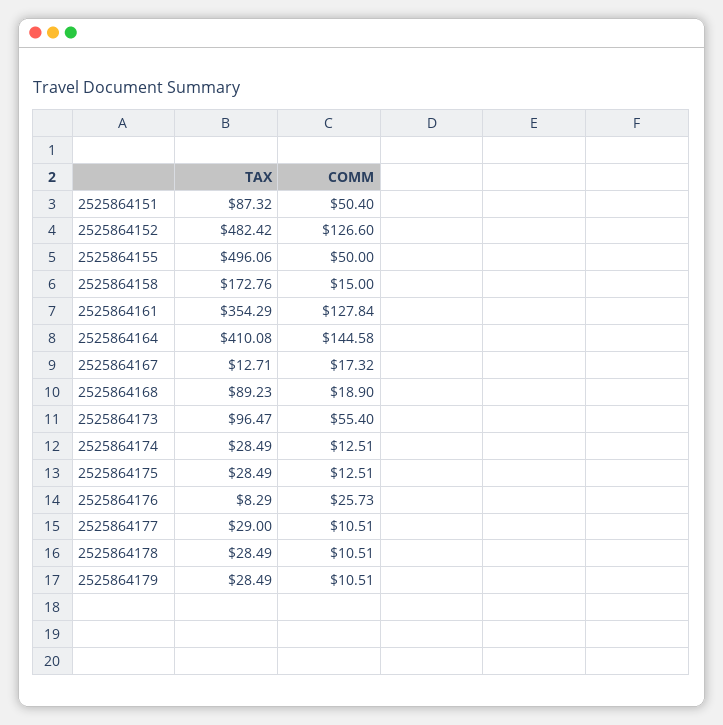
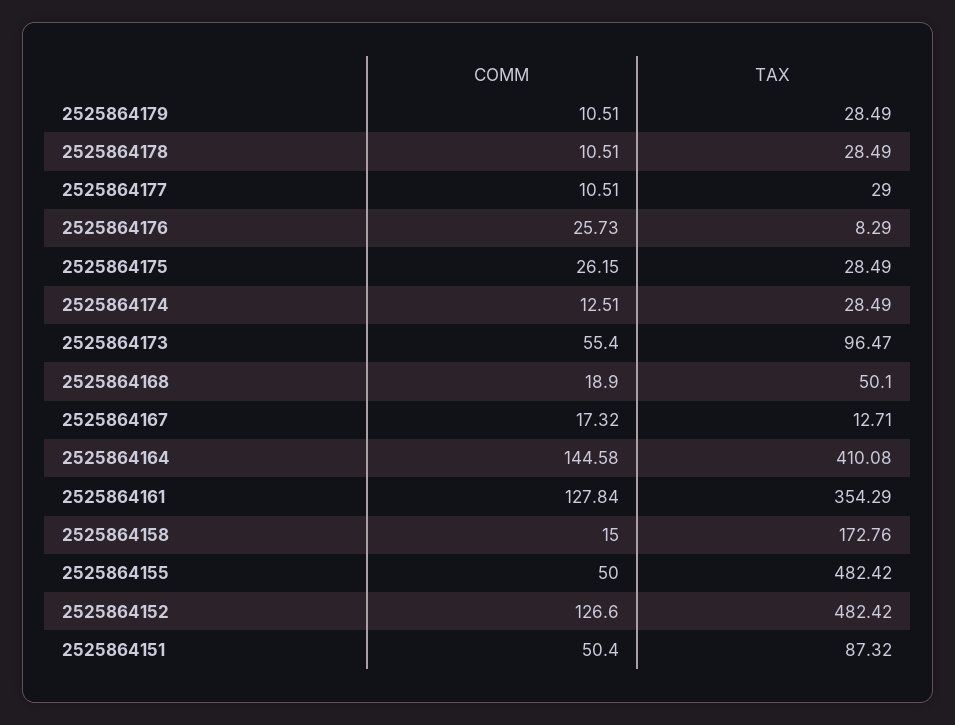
TAX, 2525864155: 496.06 -> 482.42
TAX, 2525864168: 89.23 -> 50.1
COMM, 2525864175: 12.51 -> 26.15

